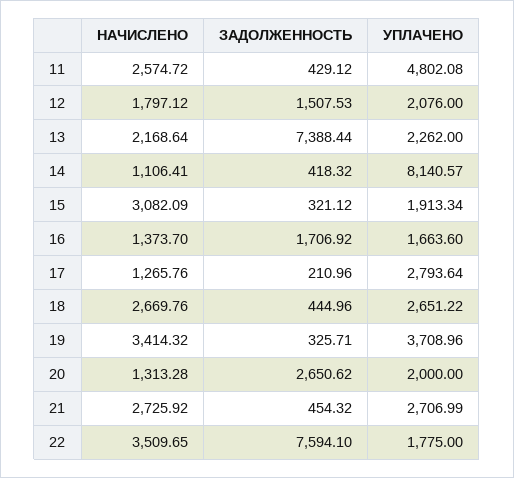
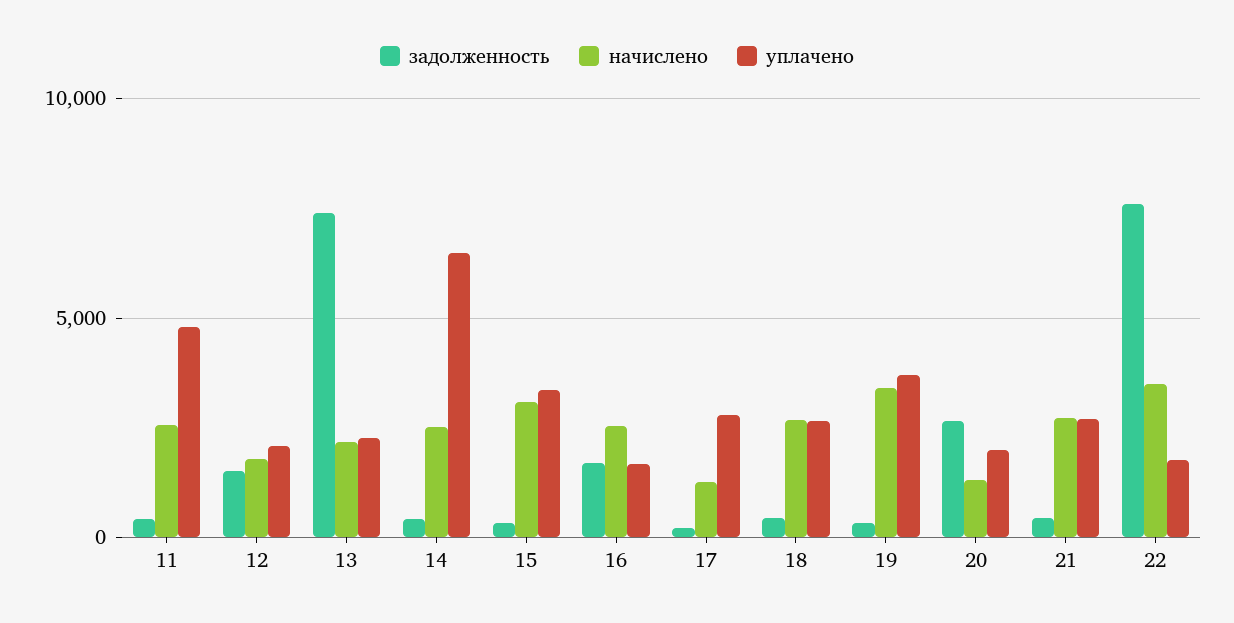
НАЧИСЛЕНО, 14: 1106.41 -> 2500
УПЛАЧЕНО, 14: 8140.57 -> 6500
УПЛАЧЕНО, 15: 1913.34 -> 3500
НАЧИСЛЕНО, 16: 1373.7 -> 2500

